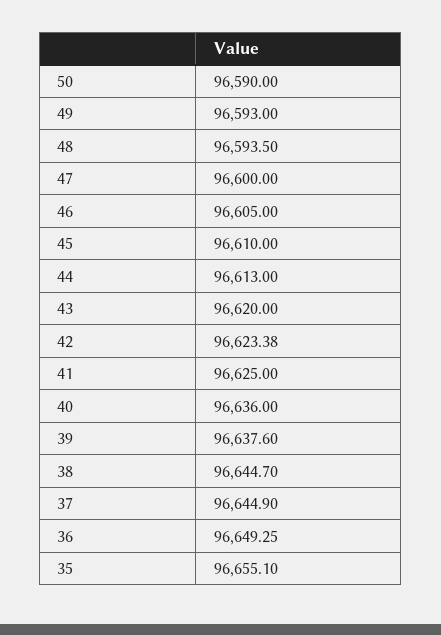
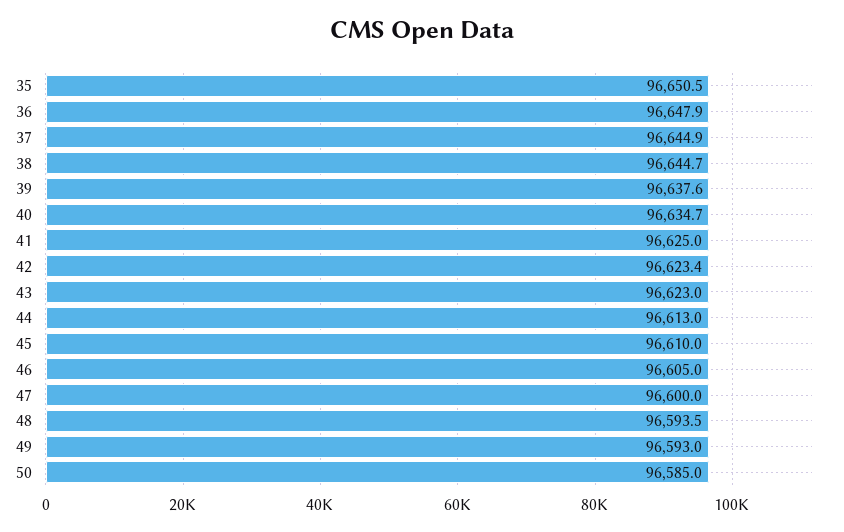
50: 96590 -> 96585
43: 96620 -> 96623
40: 96636 -> 96634.7
36: 96649.25 -> 96647.9
35: 96655.1 -> 96650.5

